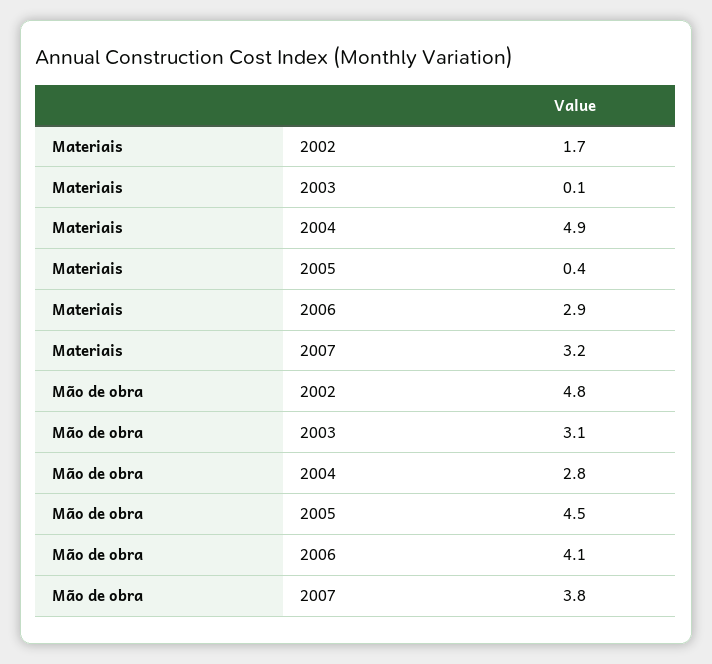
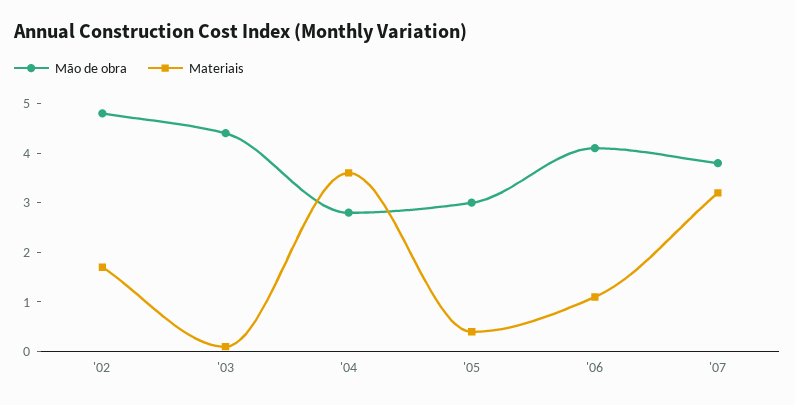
Materiais, 2004: 4.9 -> 3.5
Materiais, 2006: 2.9 -> 1
Mão de obra, 2003: 3.1 -> 4.5
Mão de obra, 2005: 4.5 -> 3

